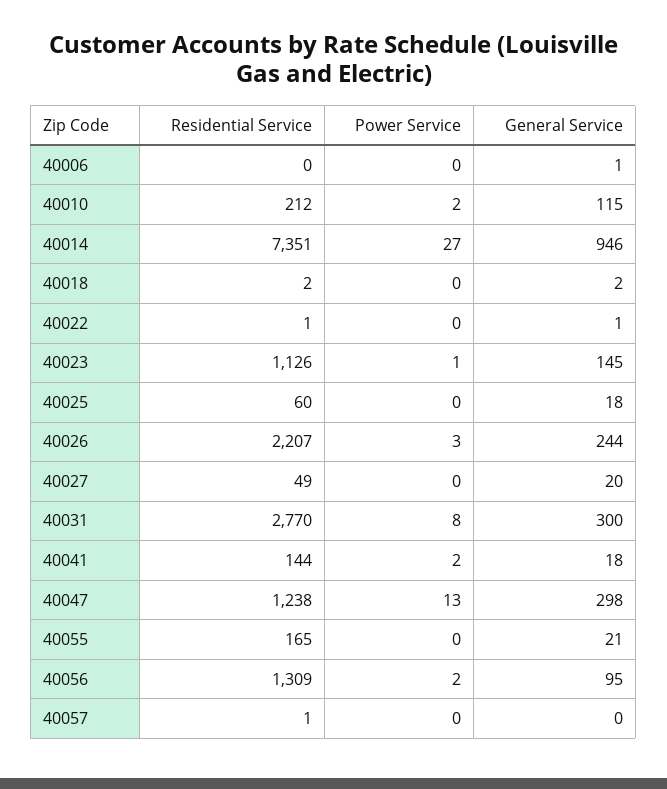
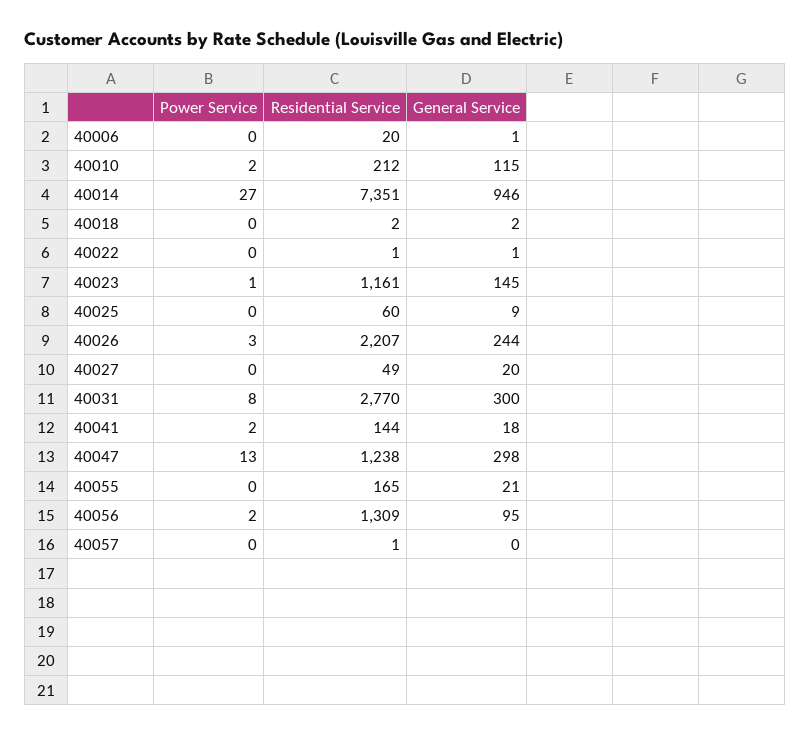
Residential Service, 40006: 0 -> 20
Residential Service, 40023: 1126 -> 1161
General Service, 40025: 18 -> 9

